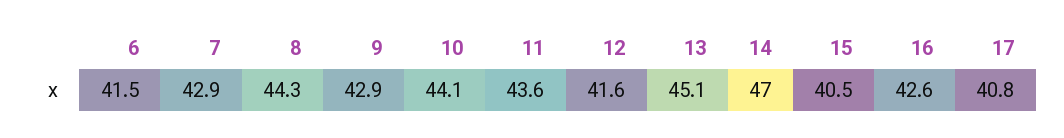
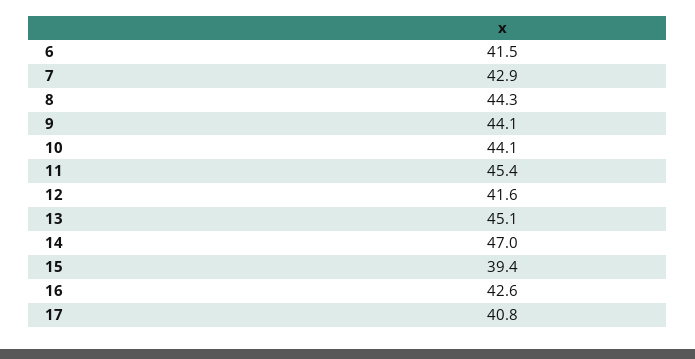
9: 42.9 -> 44.1
11: 43.6 -> 45.4
15: 40.5 -> 39.4

